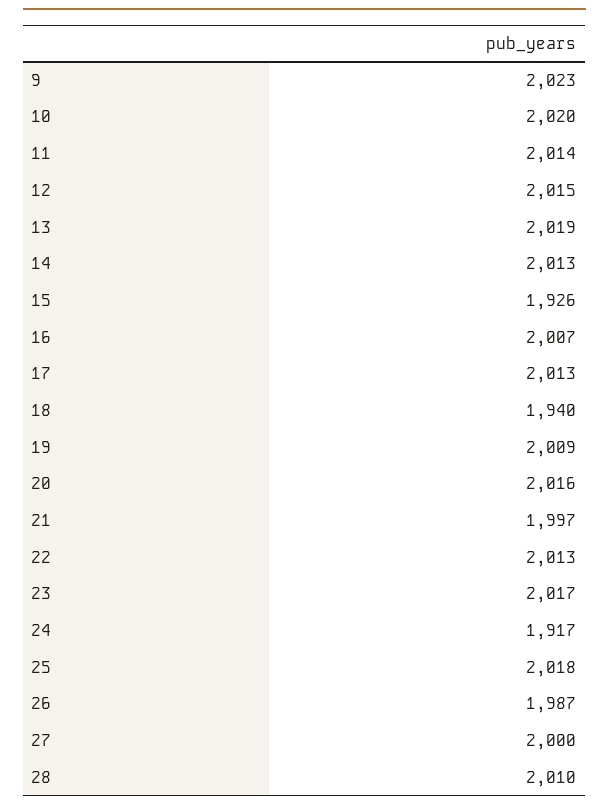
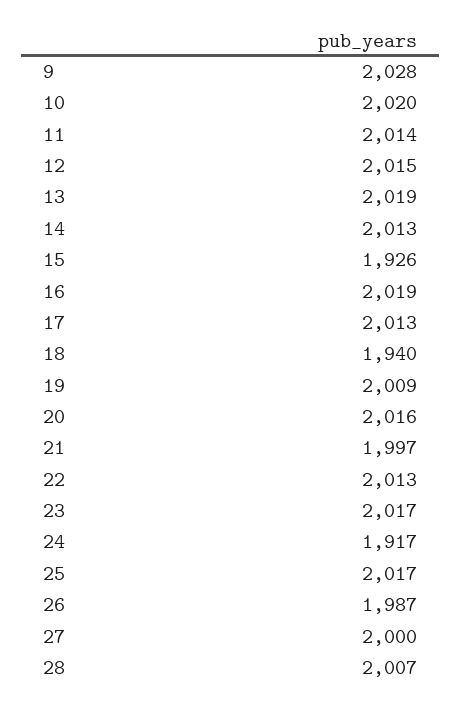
9: 2023 -> 2028
16: 2007 -> 2019
25: 2018 -> 2017
28: 2010 -> 2007

